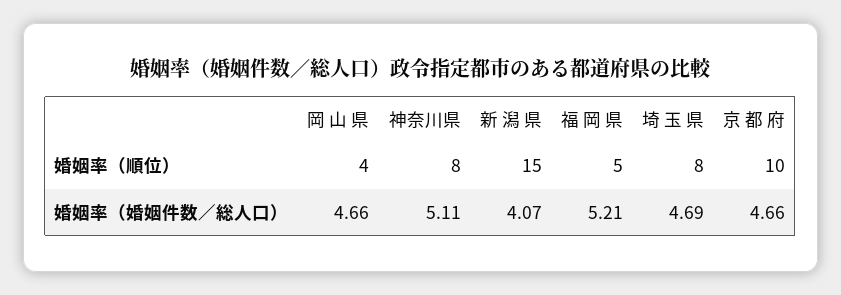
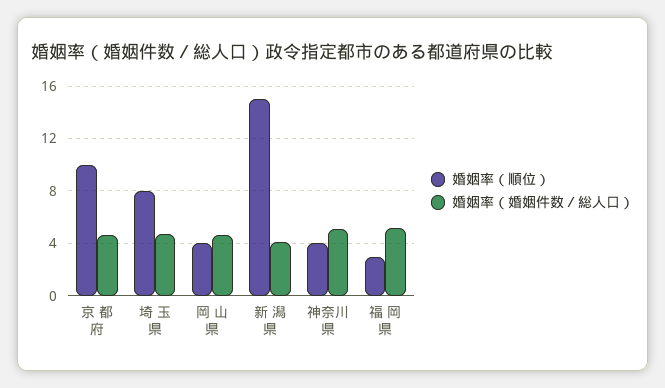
婚姻率（順位）, 神奈川県: 8 -> 4
婚姻率（順位）, 福 岡 県: 5 -> 3

